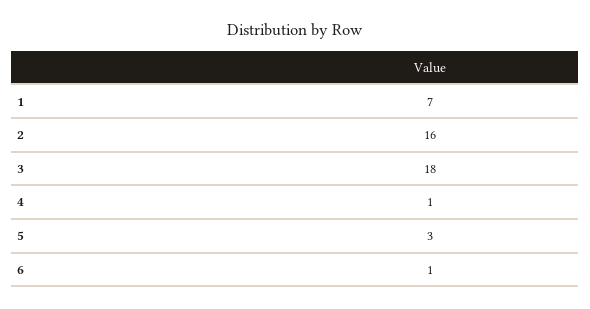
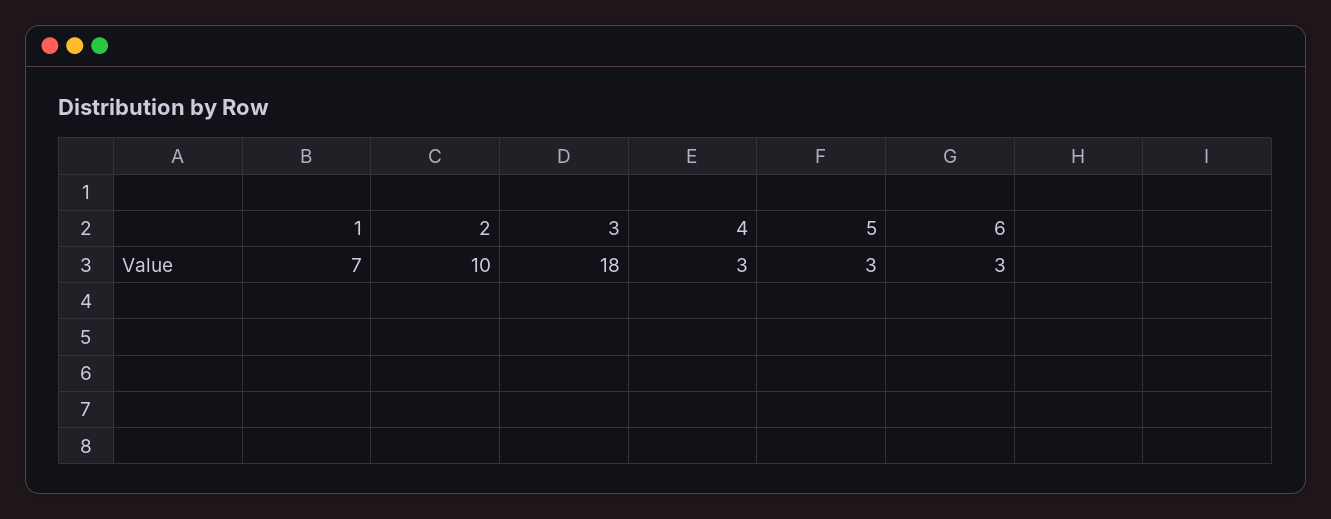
2: 16 -> 10
4: 1 -> 3
6: 1 -> 3

